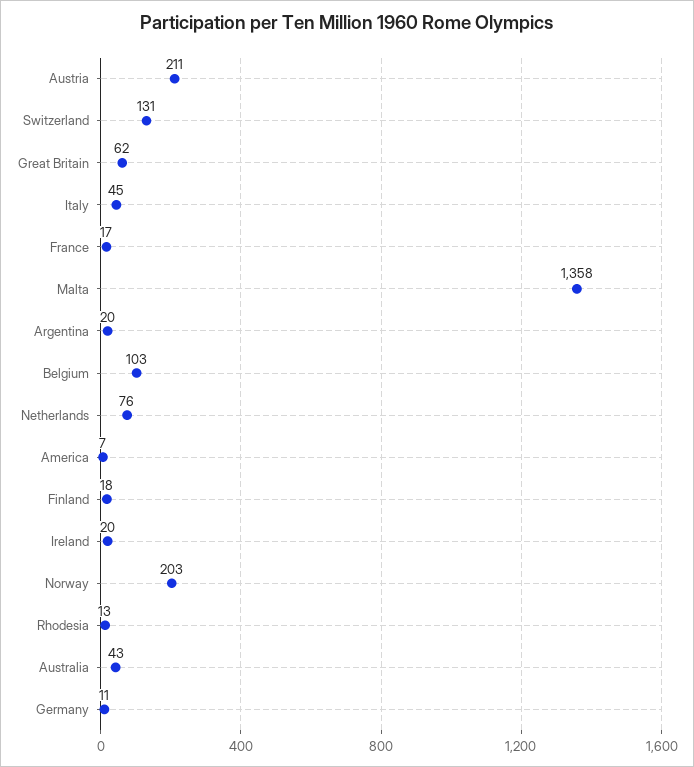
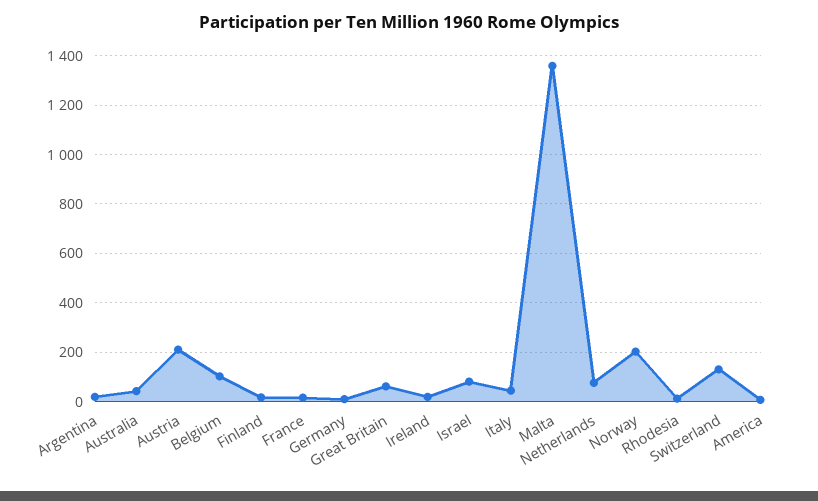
Israel: none -> 75

